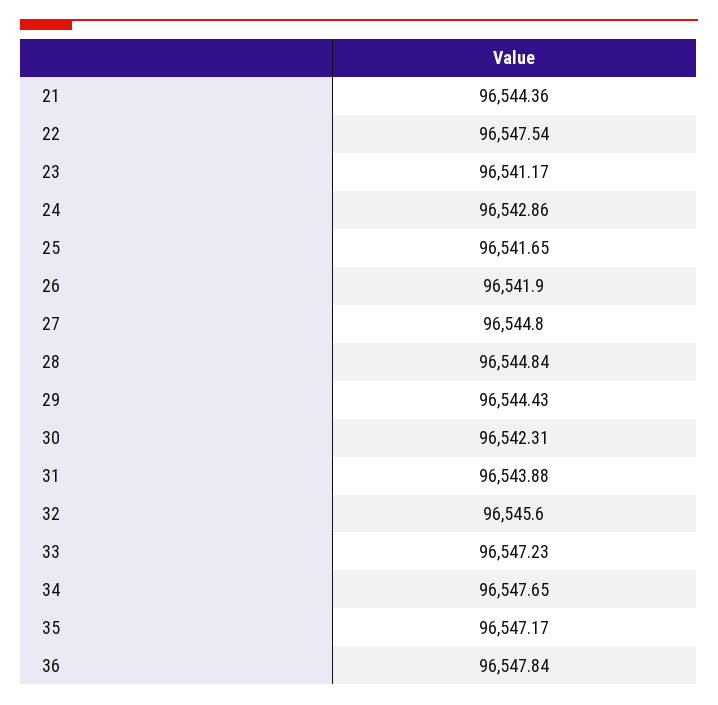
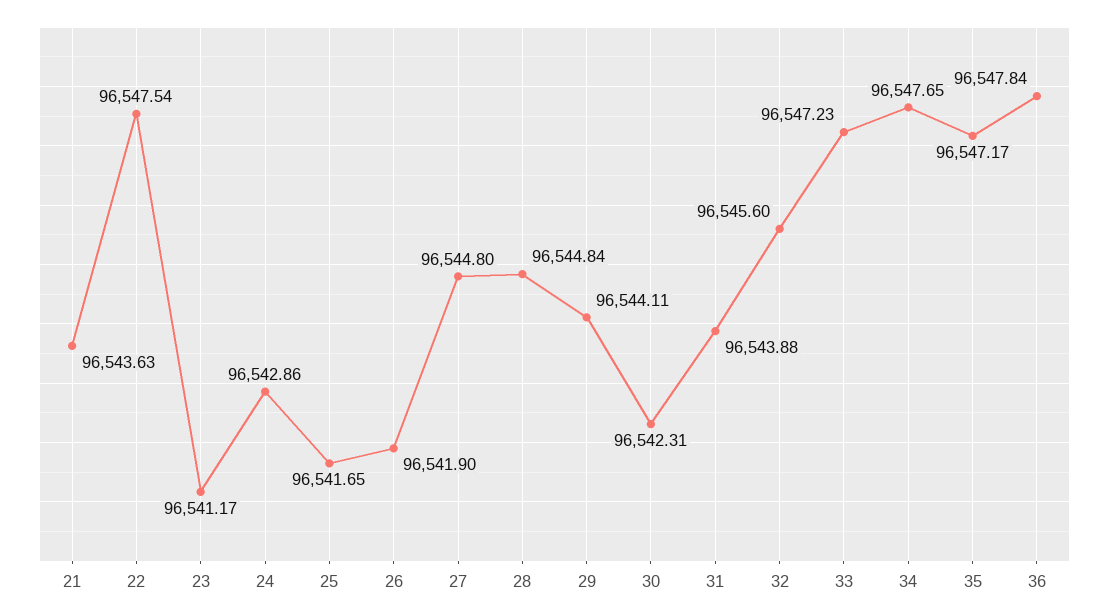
21: 96544.36 -> 96543.63
29: 96544.43 -> 96544.11

